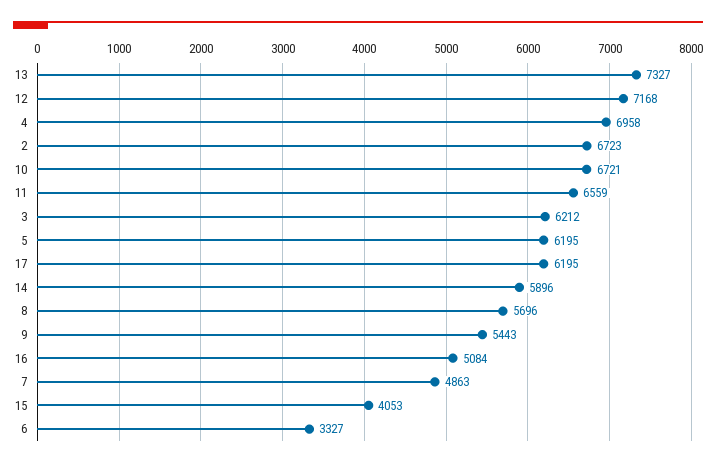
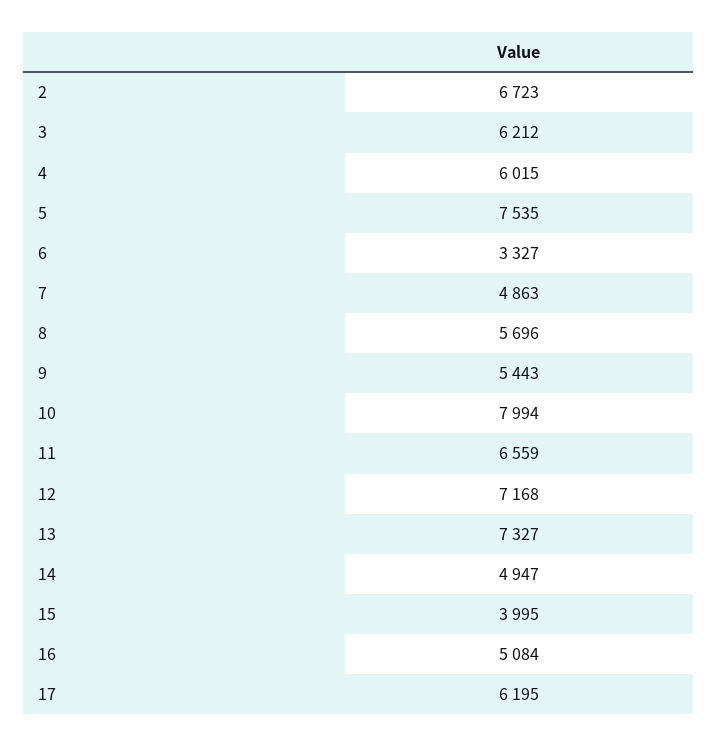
4: 6958 -> 6015
10: 6721 -> 7994
5: 6195 -> 7535
14: 5896 -> 4947
15: 4053 -> 3995

